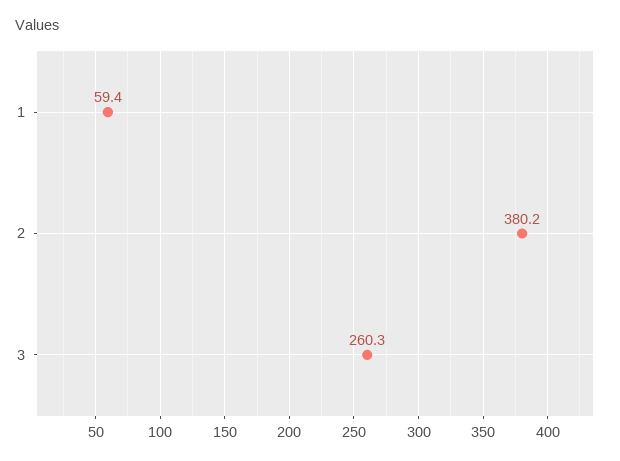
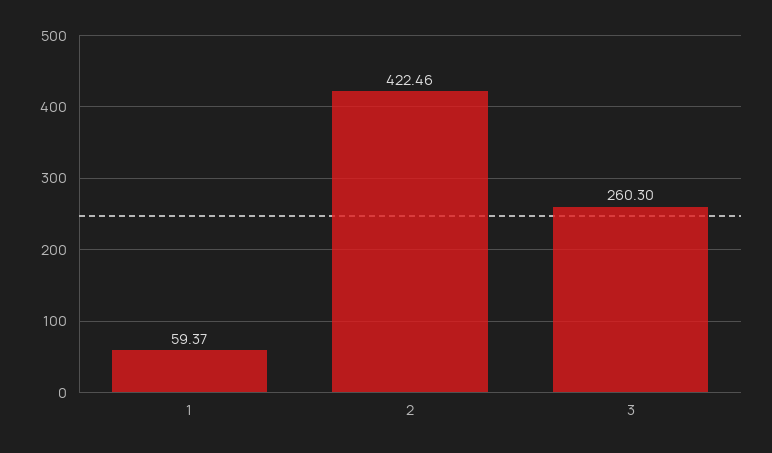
2: 380.2 -> 422.46

